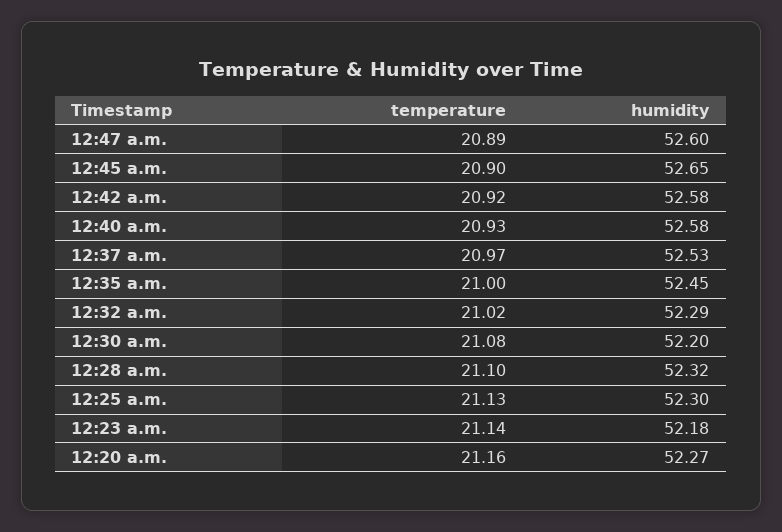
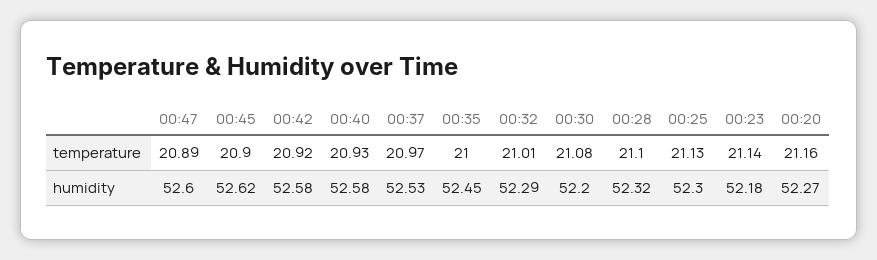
humidity, 12:45 a.m.: 52.65 -> 52.62
temperature, 12:32 a.m.: 21.02 -> 21.01

